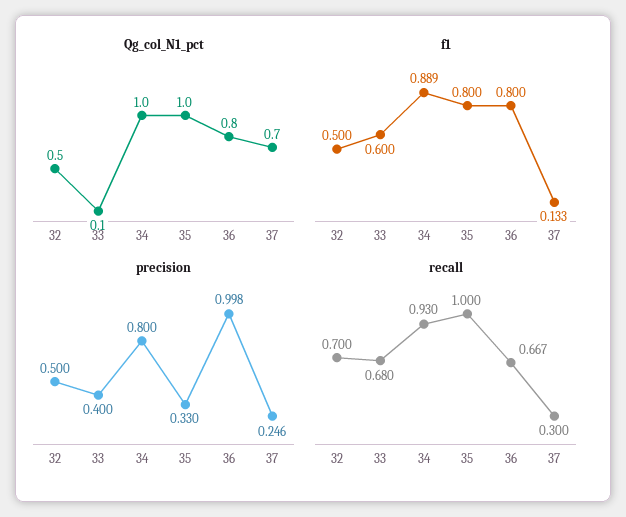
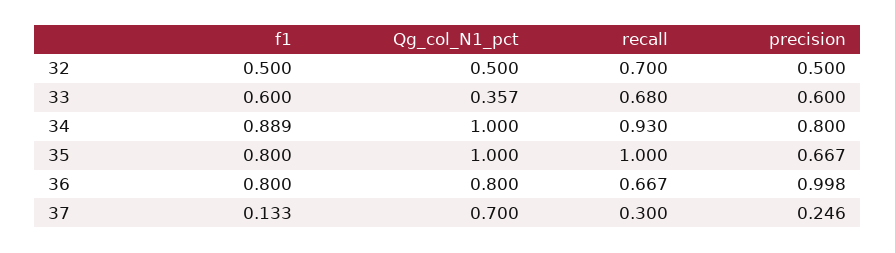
Qg_col_N1_pct, 33: 0.1 -> 0.357
precision, 33: 0.4 -> 0.6
precision, 35: 0.33 -> 0.667

